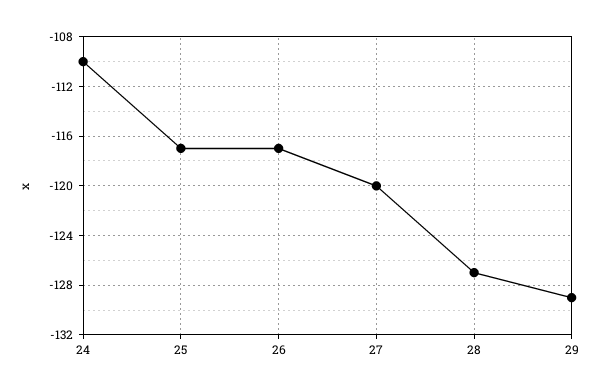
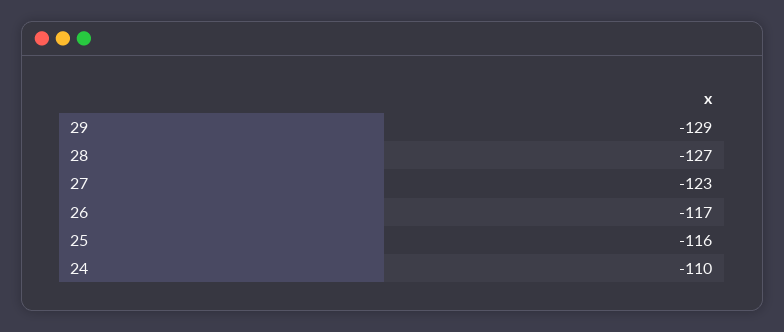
25: -117 -> -116
27: -120 -> -123

